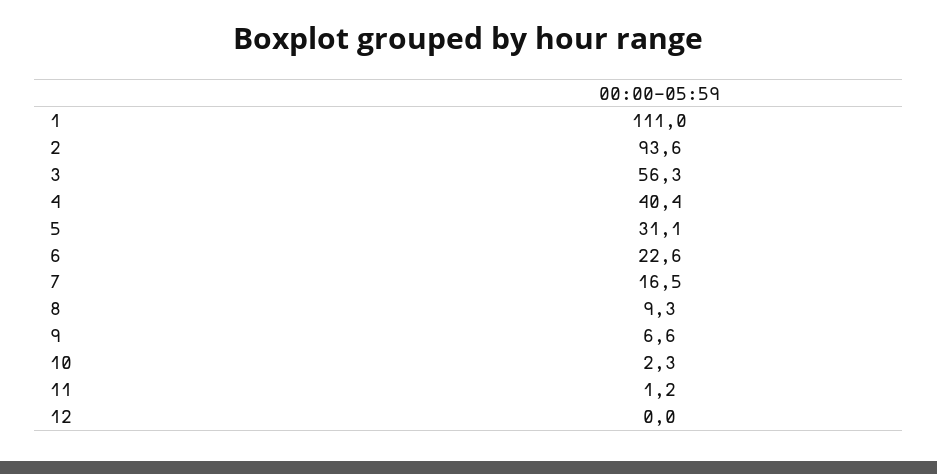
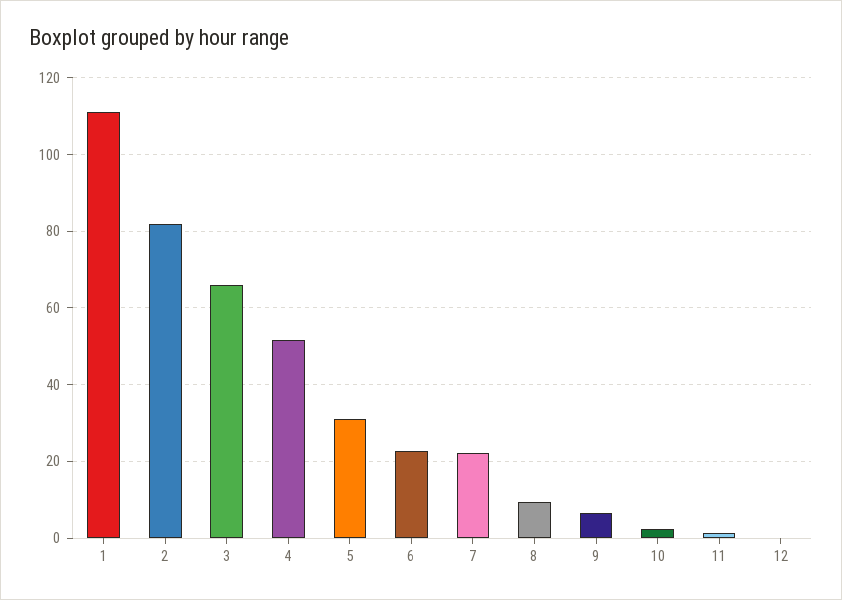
2: 93.6 -> 82
3: 56.3 -> 66
4: 40.4 -> 52
7: 16.5 -> 22

